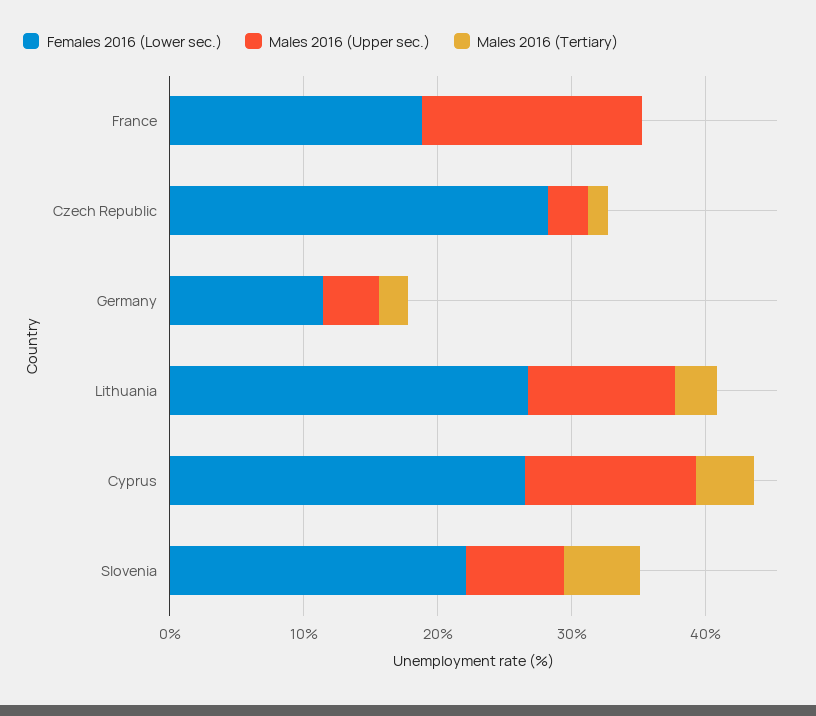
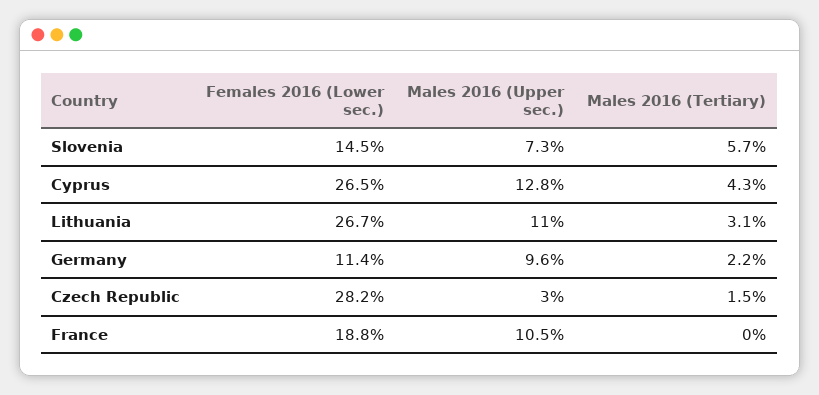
Males 2016 (Upper sec.), France: 16 -> 10.5
Males 2016 (Upper sec.), Germany: 4 -> 9.6
Females 2016 (Lower sec.), Slovenia: 22 -> 14.5

